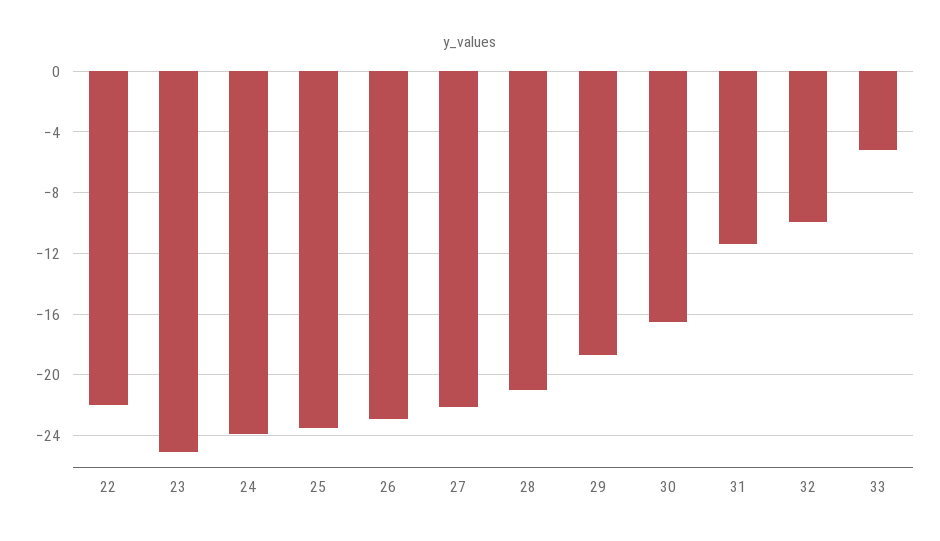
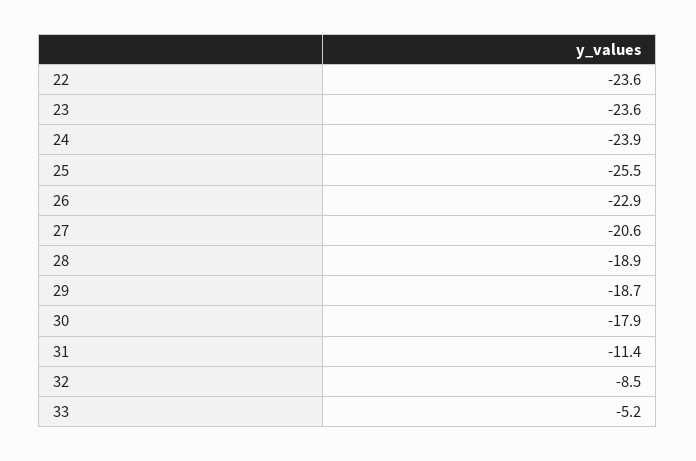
22: -22 -> -23.6
23: -25 -> -23.6
25: -23.5 -> -25.5
27: -22 -> -20.6
28: -21 -> -18.9
30: -16.5 -> -17.9
32: -10 -> -8.5

